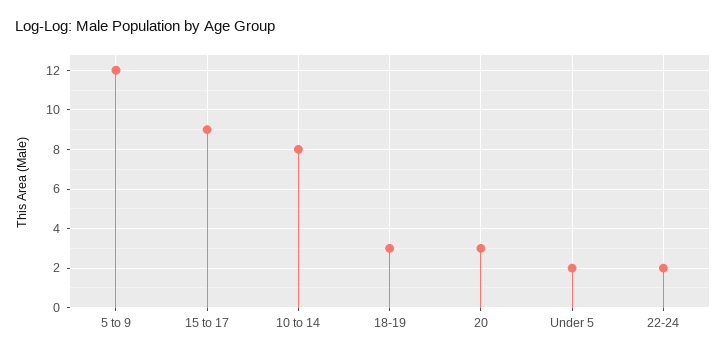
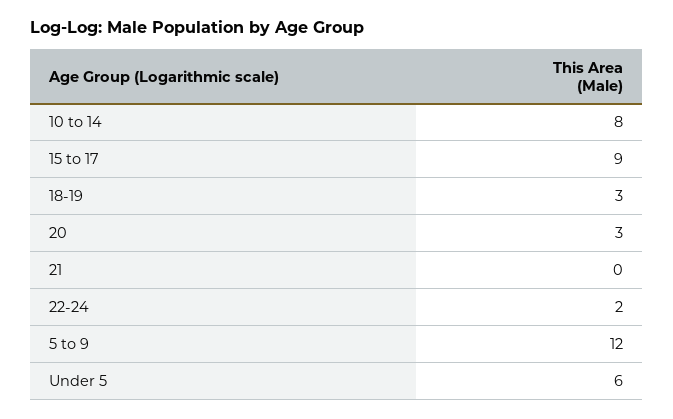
Under 5: 2 -> 6
21: none -> 0

